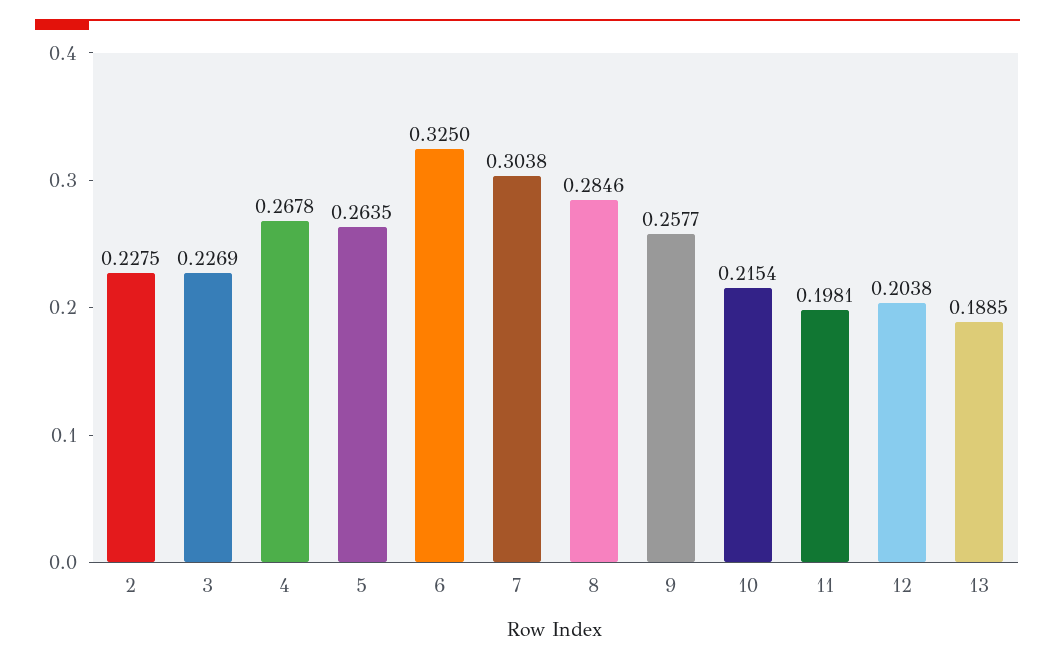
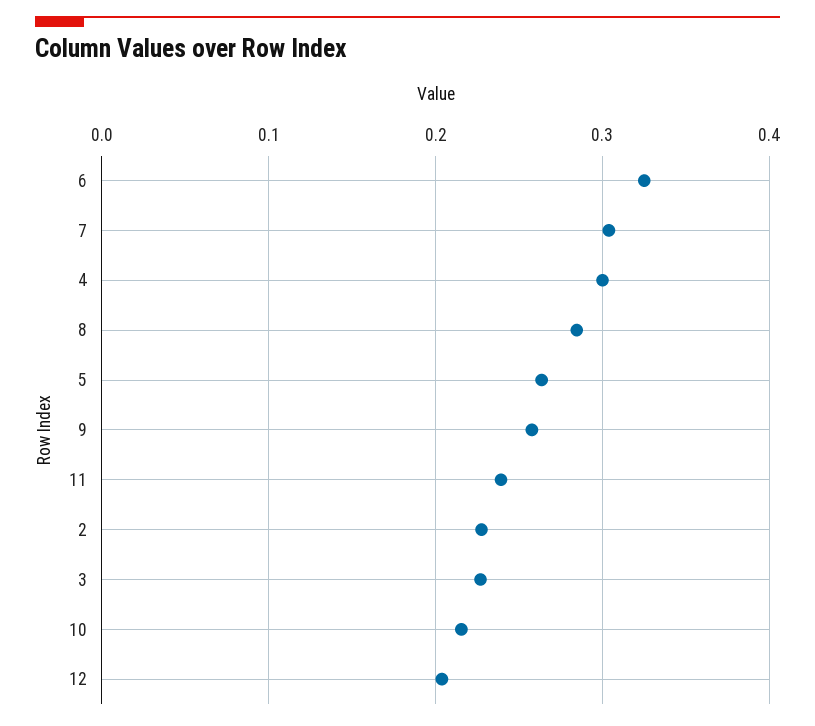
4: 0.2678 -> 0.3
11: 0.1981 -> 0.24
13: 0.1885 -> none

